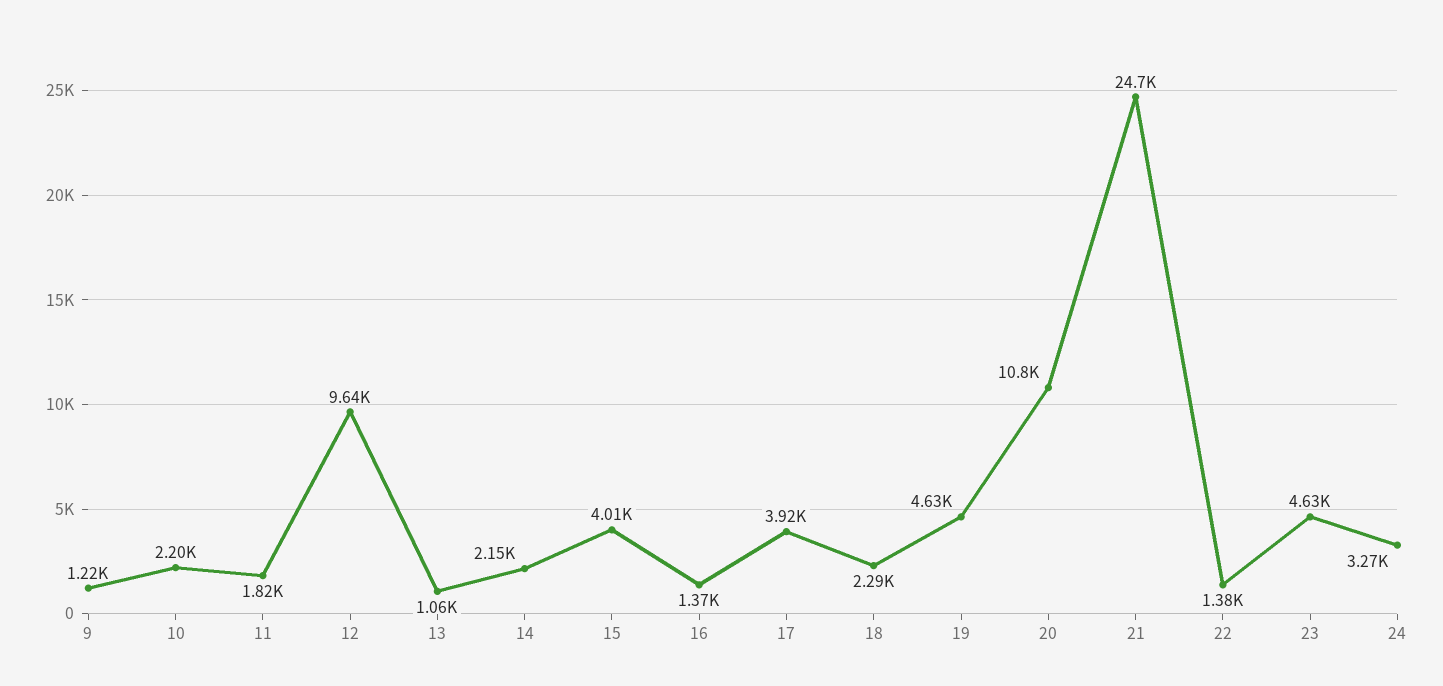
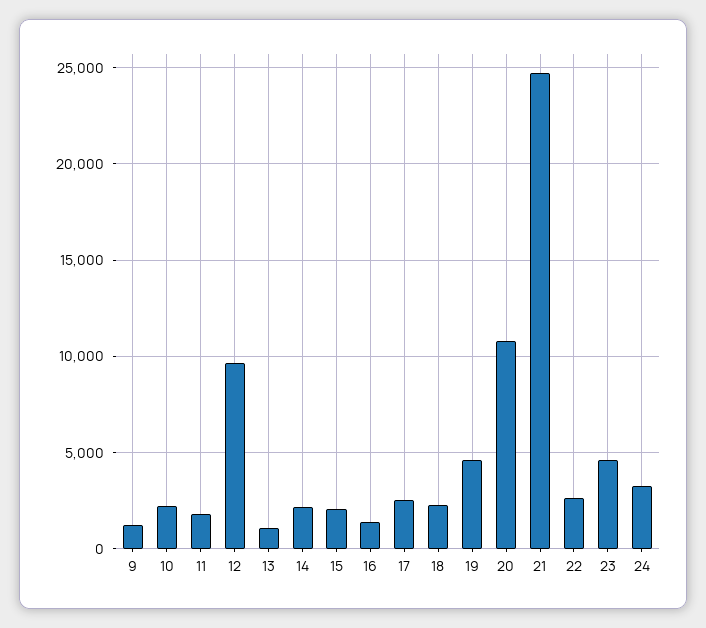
15: 4010 -> 2000
17: 3920 -> 2500
22: 1380 -> 2500

